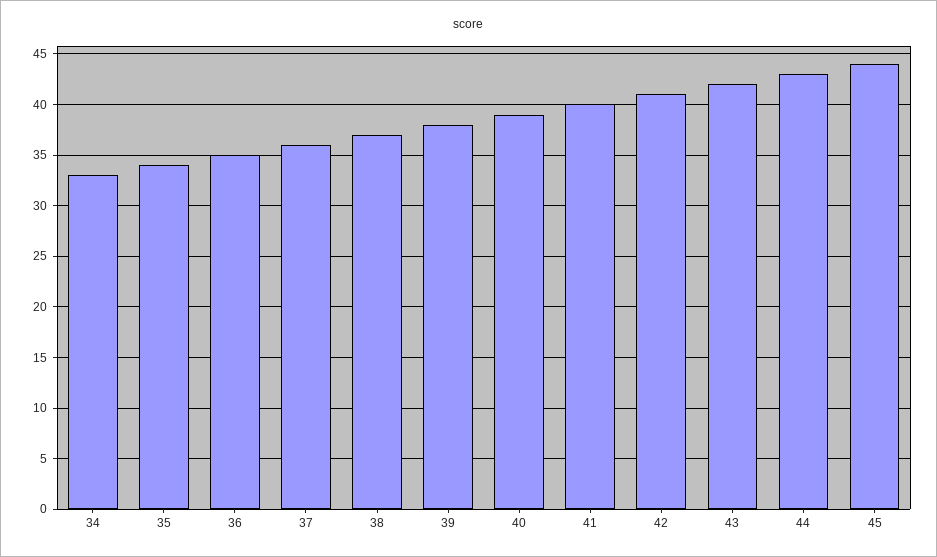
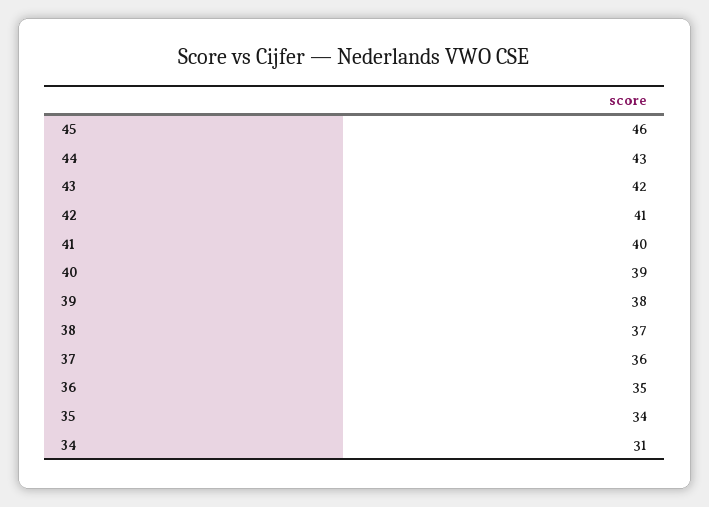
34: 33 -> 31
45: 44 -> 46

